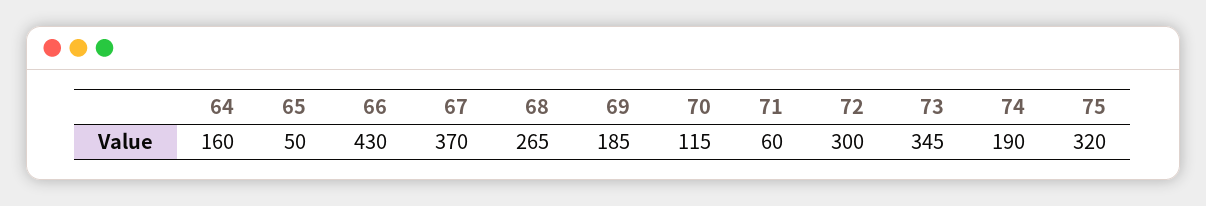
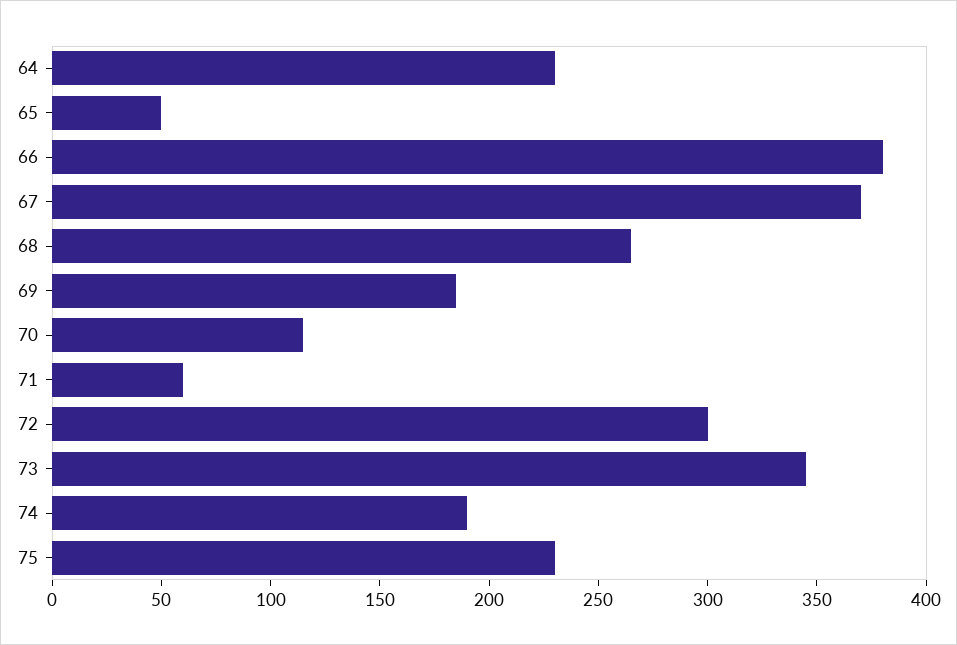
64: 160 -> 230
66: 430 -> 380
75: 320 -> 230

